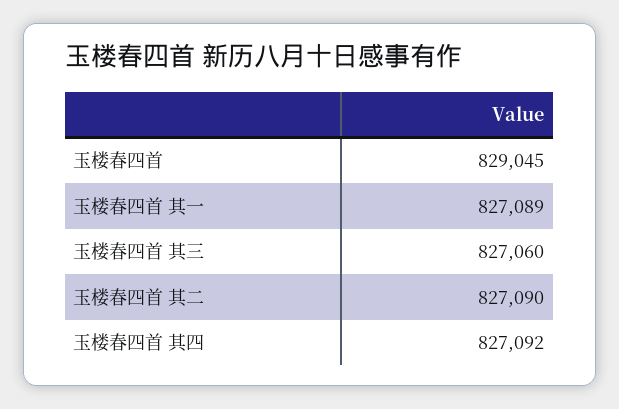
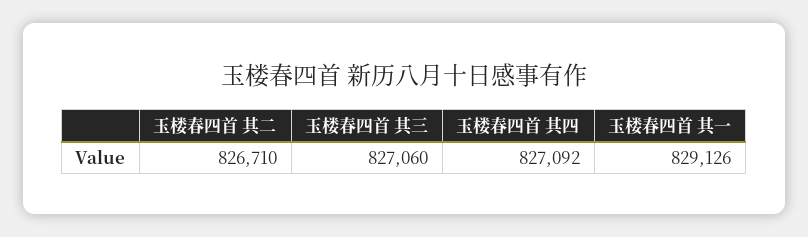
玉楼春四首: 829045 -> none
玉楼春四首 其一: 827089 -> 829126
玉楼春四首 其二: 827090 -> 826710

